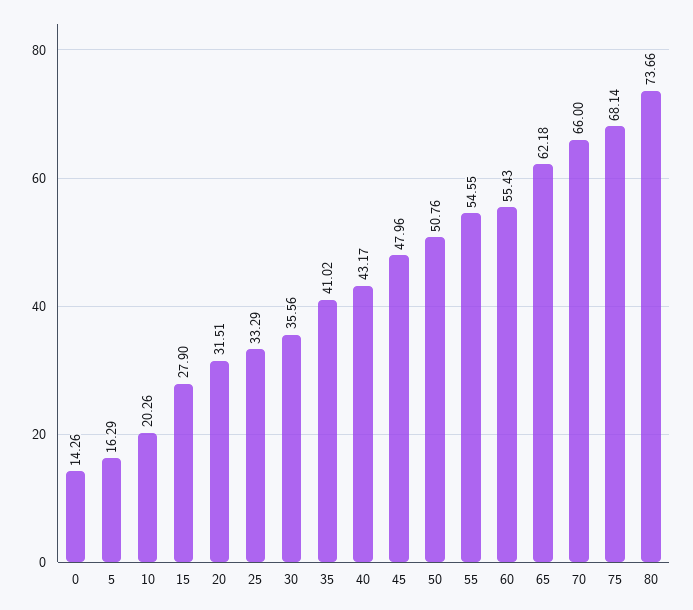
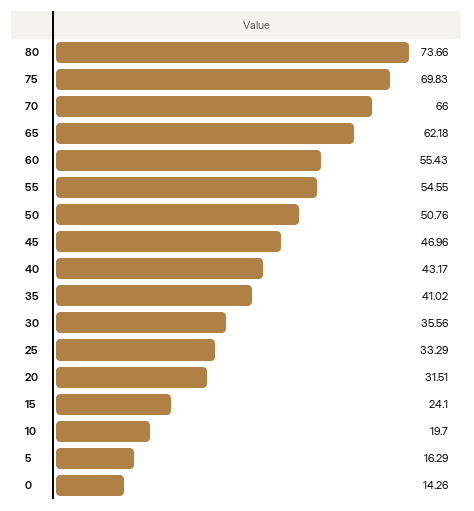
10: 20.26 -> 19.7
15: 27.9 -> 24.1
45: 47.96 -> 46.96
75: 68.14 -> 69.83

